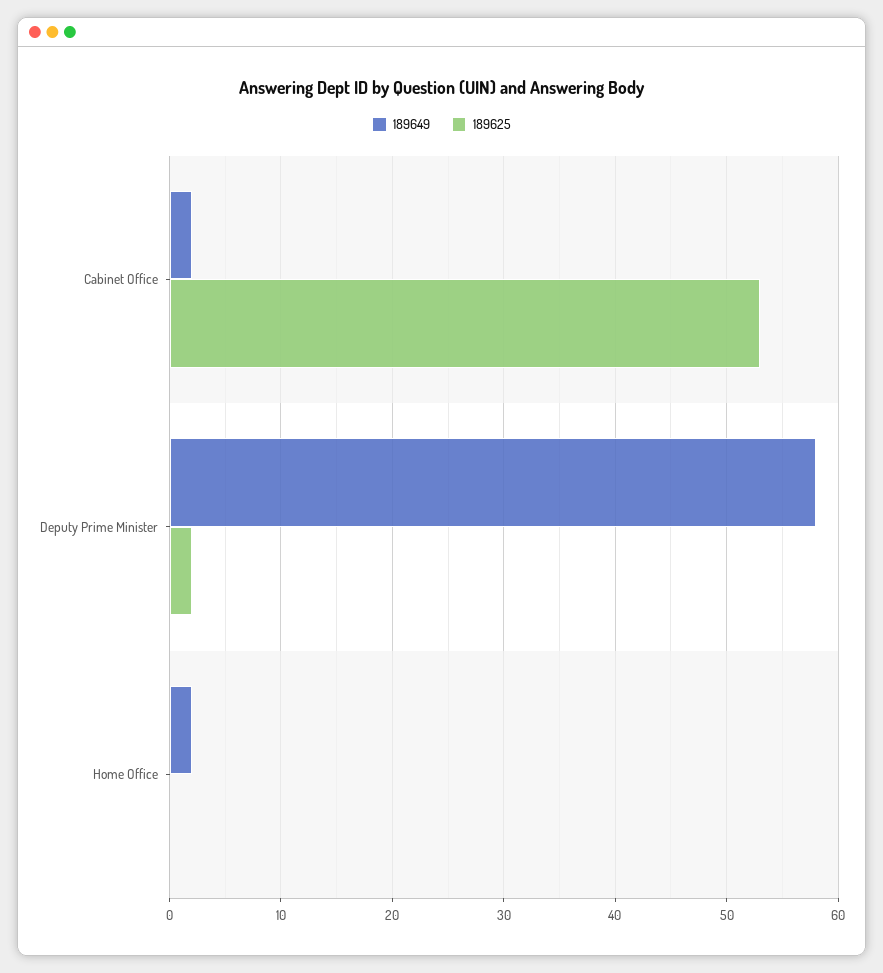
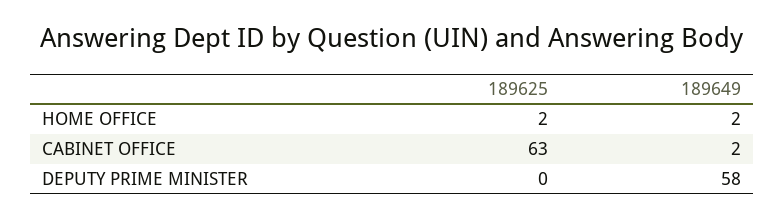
189625, Cabinet Office: 53 -> 63
189625, Deputy Prime Minister: 2 -> 0
189625, Home Office: 0 -> 2

